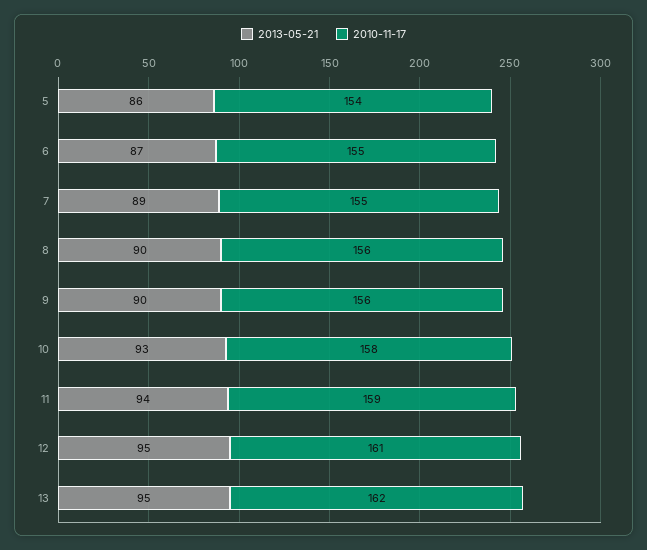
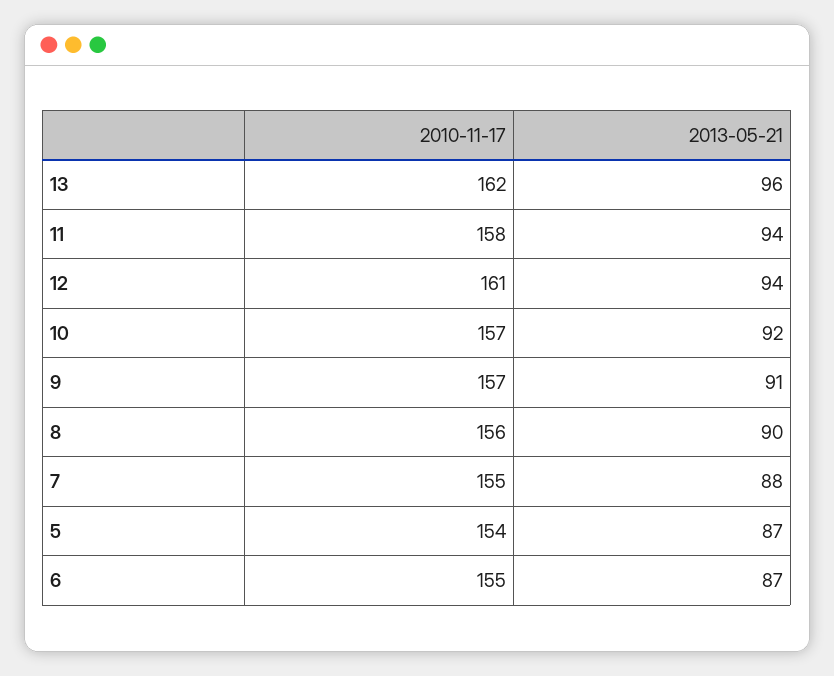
2013-05-21, 5: 86 -> 87
2013-05-21, 7: 89 -> 88
2013-05-21, 9: 90 -> 91
2010-11-17, 9: 156 -> 157
2013-05-21, 10: 93 -> 92
2010-11-17, 10: 158 -> 157
2010-11-17, 11: 159 -> 158
2013-05-21, 12: 95 -> 94
2013-05-21, 13: 95 -> 96

